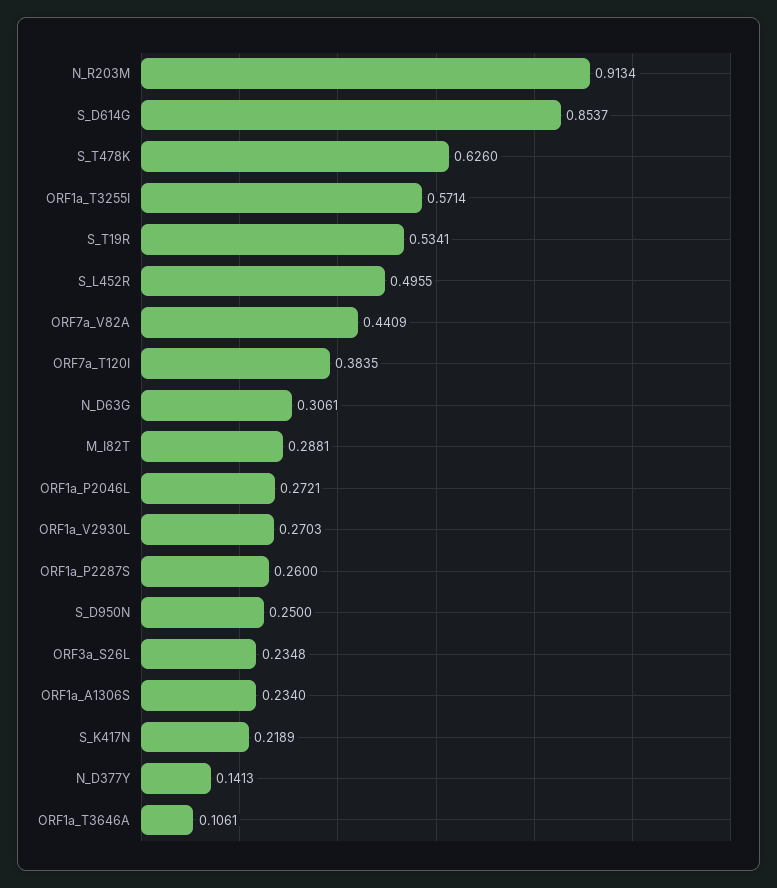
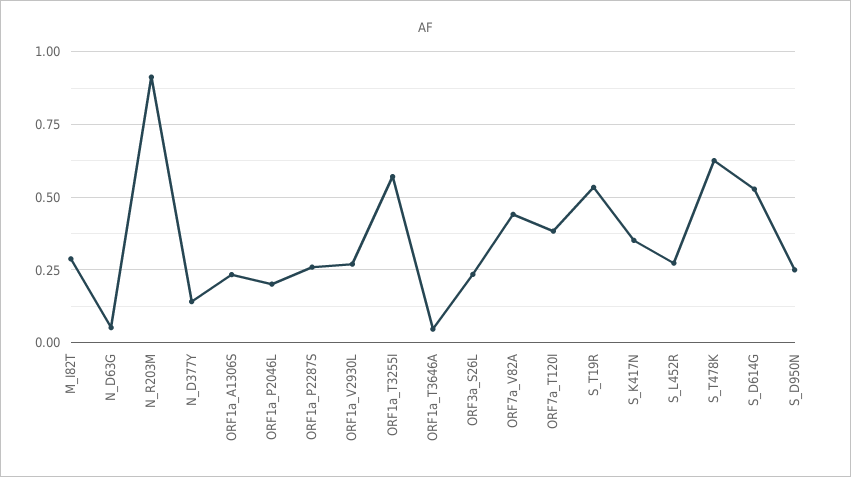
S_D614G: 0.8537 -> 0.525
S_L452R: 0.4955 -> 0.275
N_D63G: 0.3061 -> 0.05
ORF1a_P2046L: 0.2721 -> 0.2
S_K417N: 0.2189 -> 0.35
ORF1a_T3646A: 0.1061 -> 0.05

